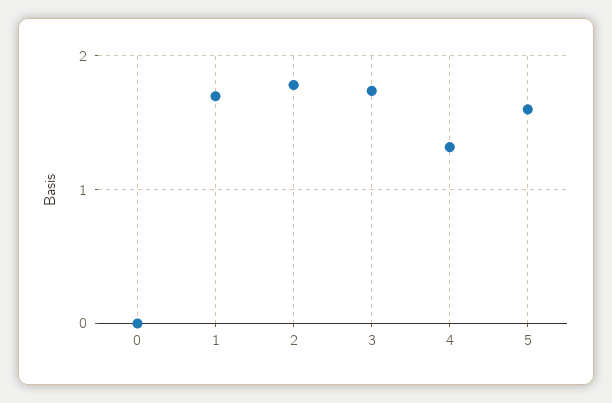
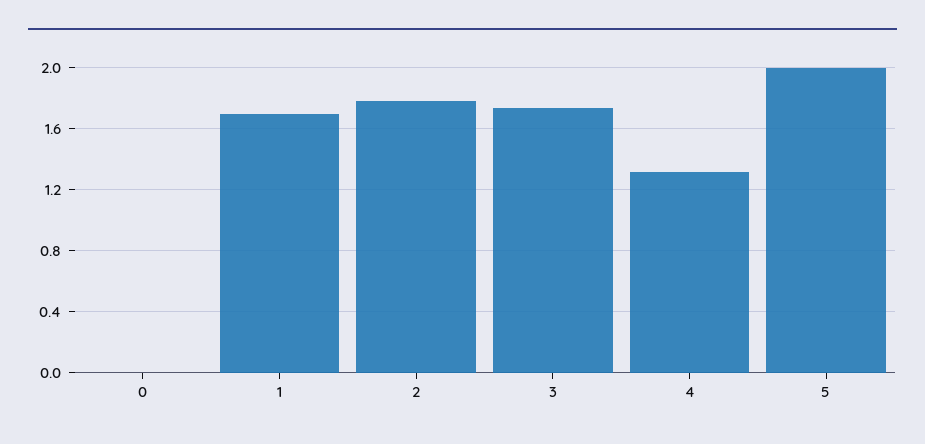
5: 1.6 -> 2

